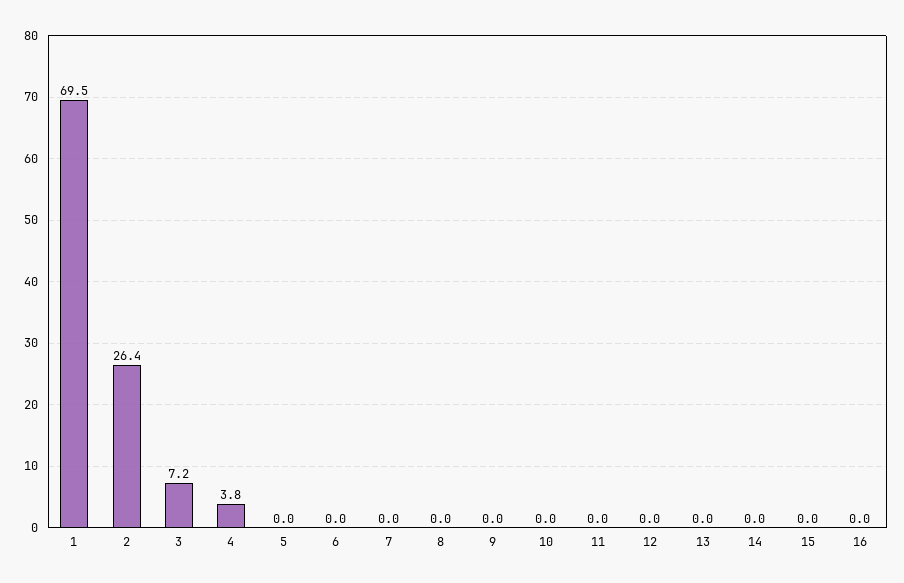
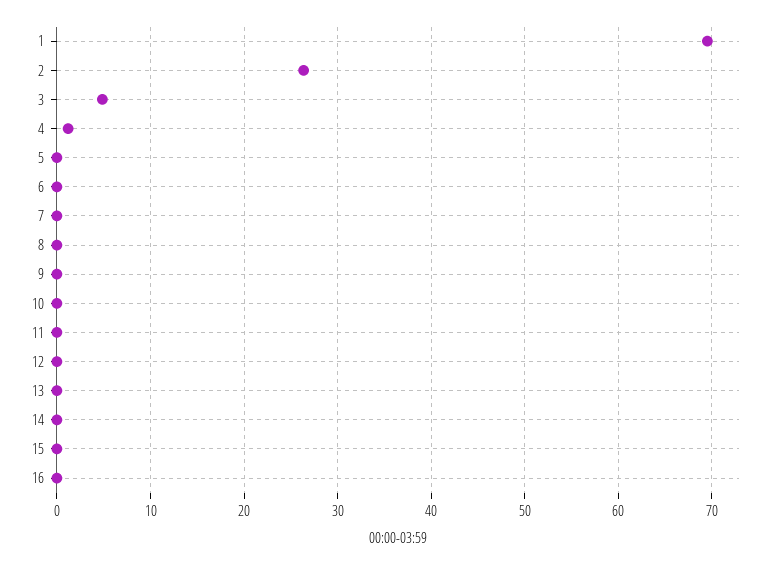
3: 7.2 -> 5
4: 3.8 -> 1

